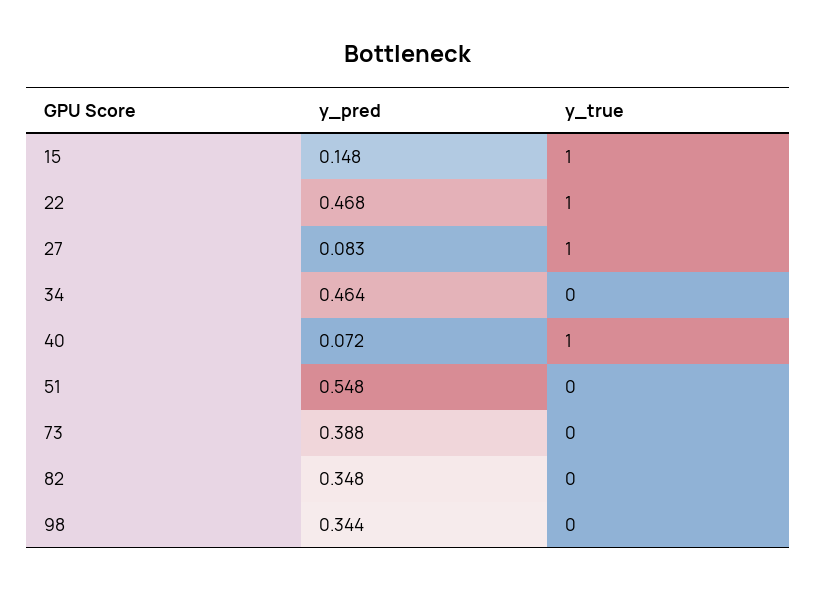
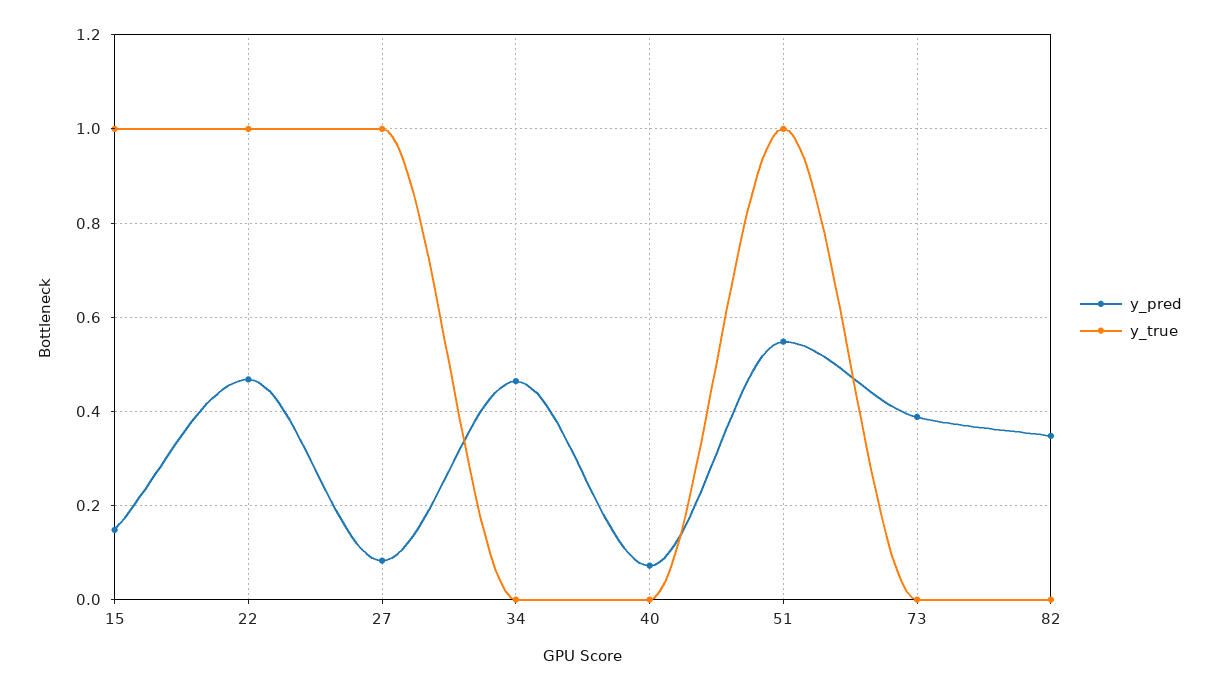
y_true, 40: 1 -> 0
y_true, 51: 0 -> 1
y_pred, 98: 0.344 -> none
y_true, 98: 0 -> none

